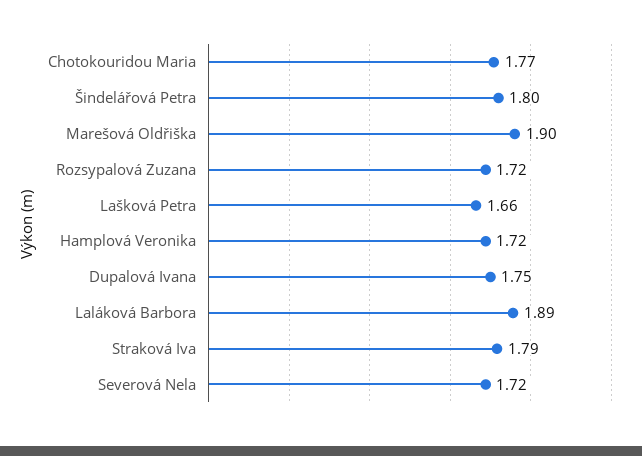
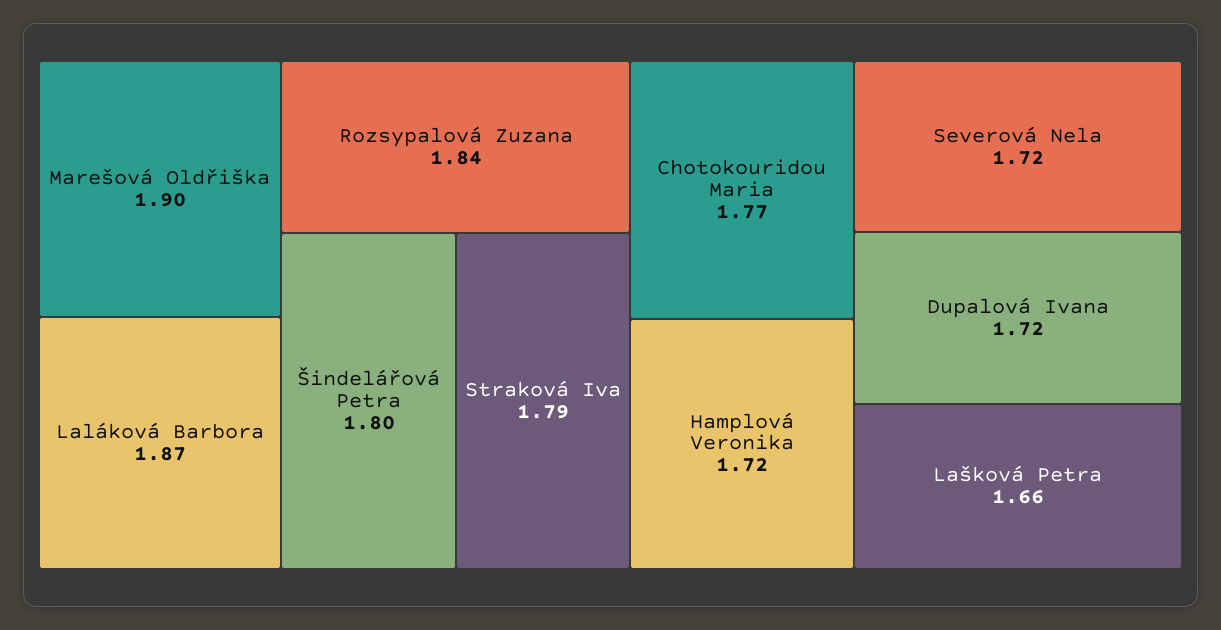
Rozsypalová Zuzana: 1.72 -> 1.84
Dupalová Ivana: 1.75 -> 1.72
Laláková Barbora: 1.89 -> 1.87

